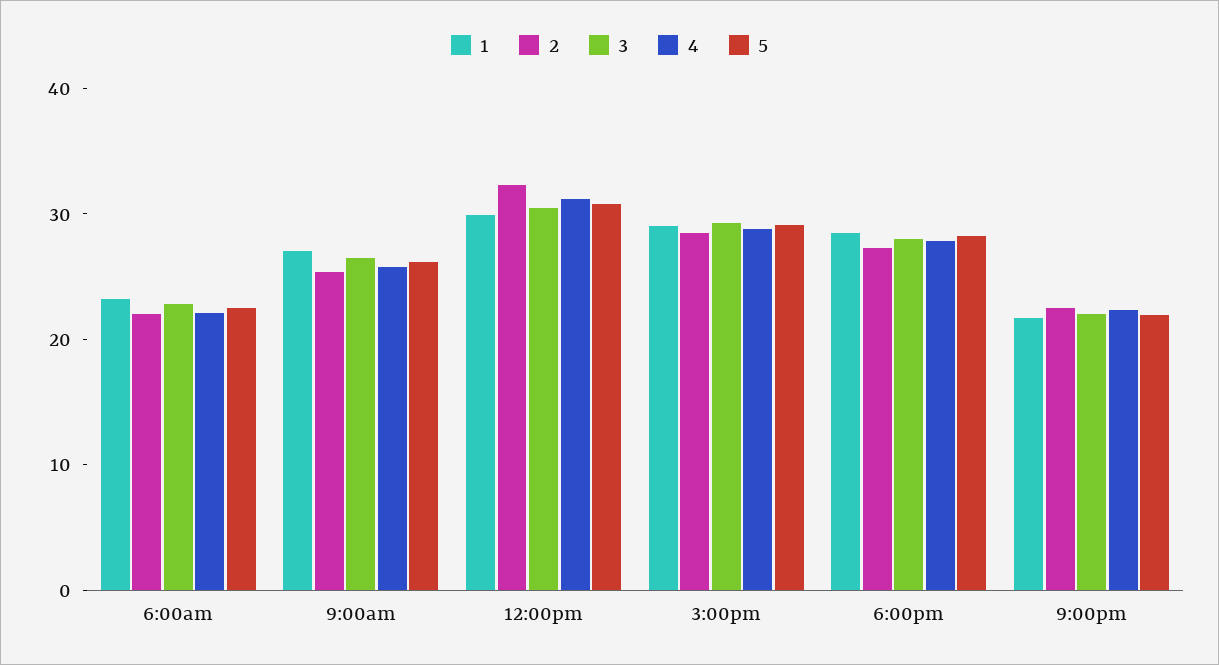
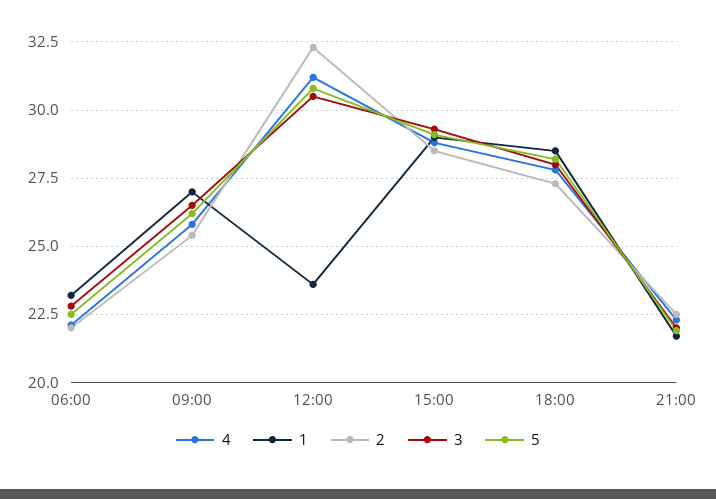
1, 12:00pm: 30 -> 23.5

